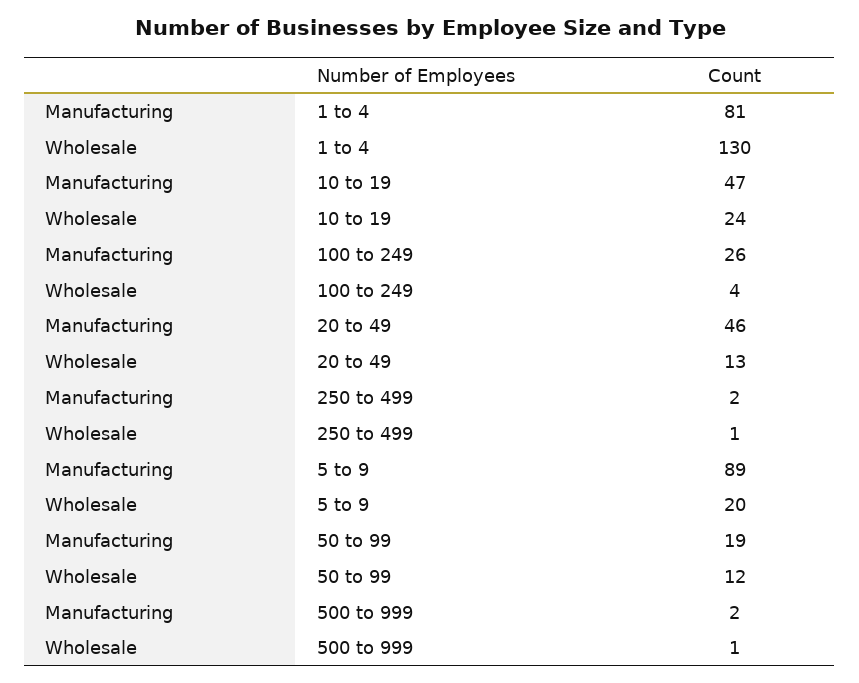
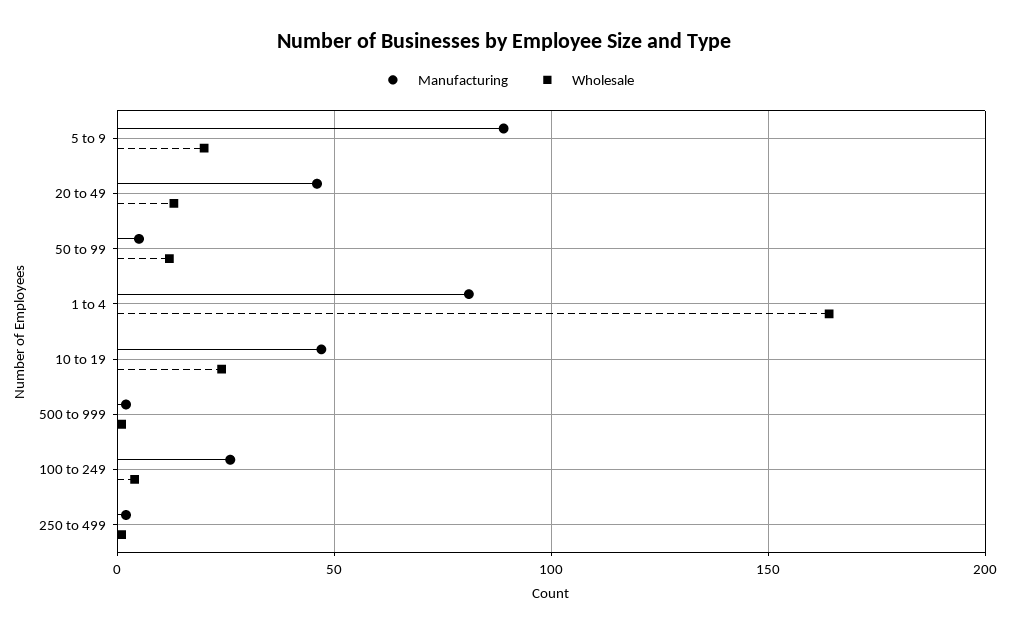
Wholesale, 1 to 4: 130 -> 165
Manufacturing, 50 to 99: 19 -> 5

